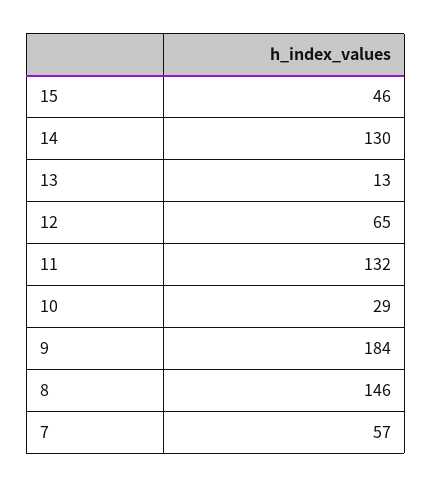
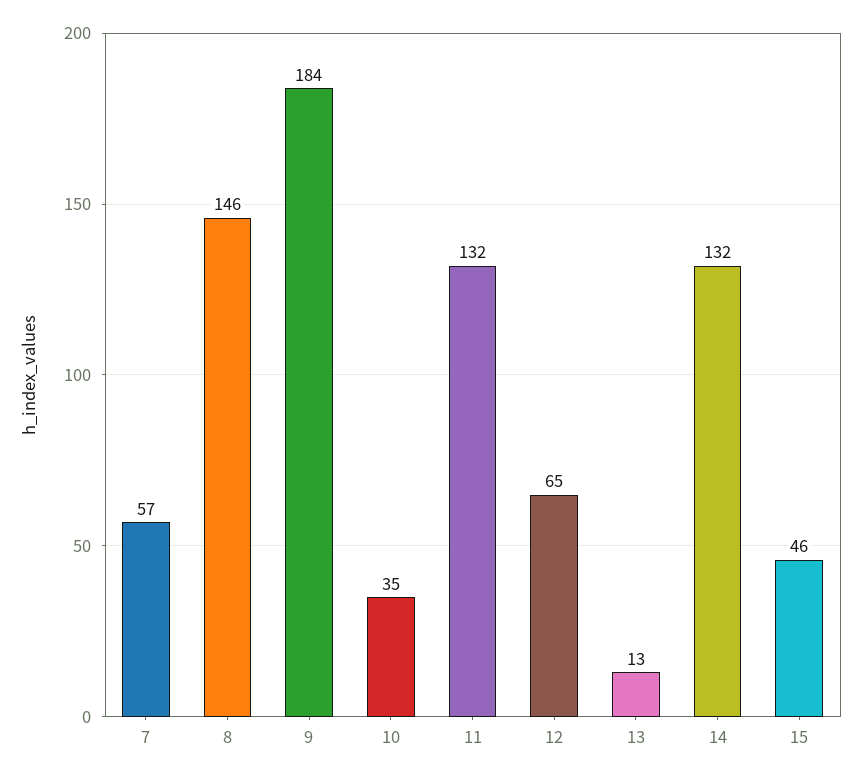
14: 130 -> 132
10: 29 -> 35

